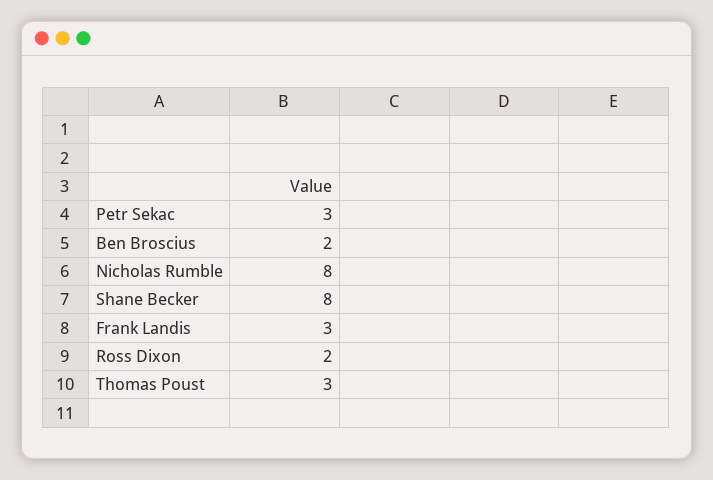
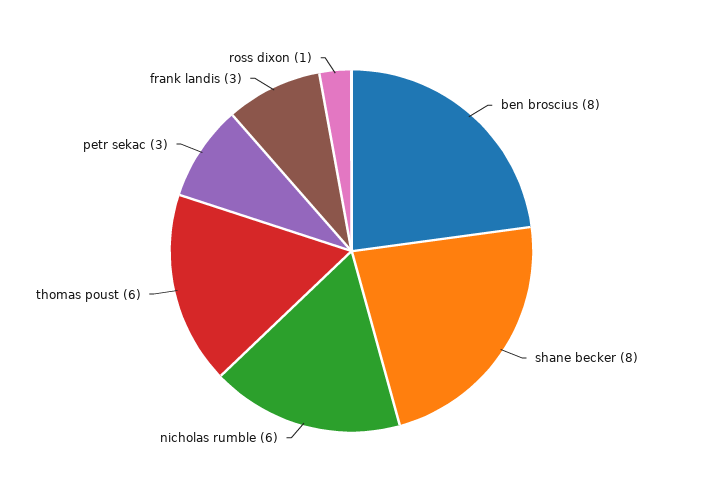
Ben Broscius: 2 -> 8
Nicholas Rumble: 8 -> 6
Ross Dixon: 2 -> 1
Thomas Poust: 3 -> 6

